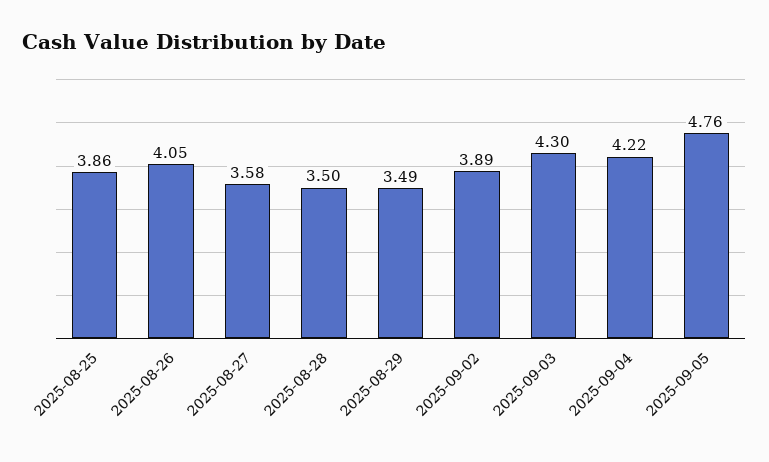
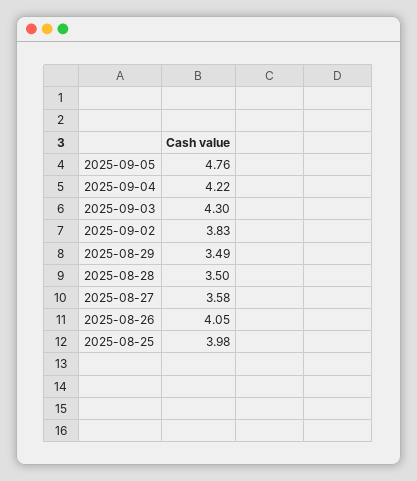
2025-08-25: 3.86 -> 3.98
2025-09-02: 3.89 -> 3.83

